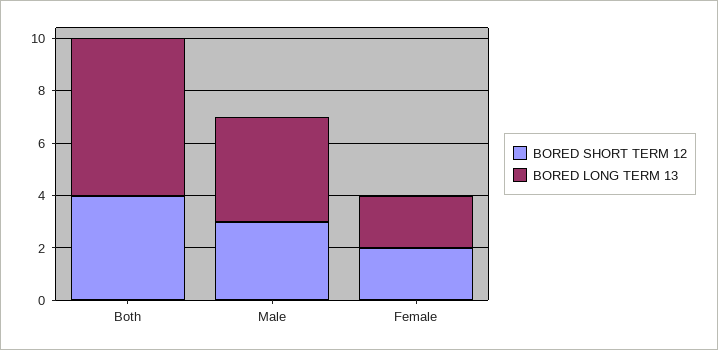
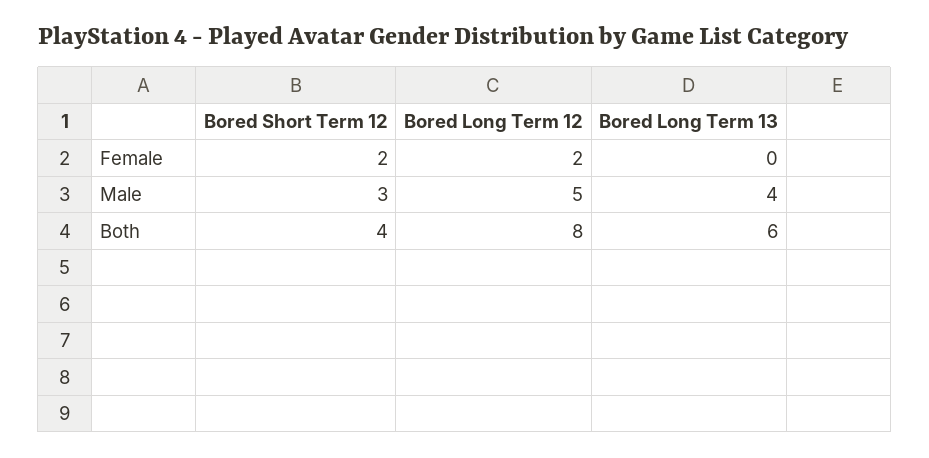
BORED LONG TERM 13, Female: 2 -> 0
Bored Long Term 12, Female: none -> 2
Bored Long Term 12, Male: none -> 5
Bored Long Term 12, Both: none -> 8

